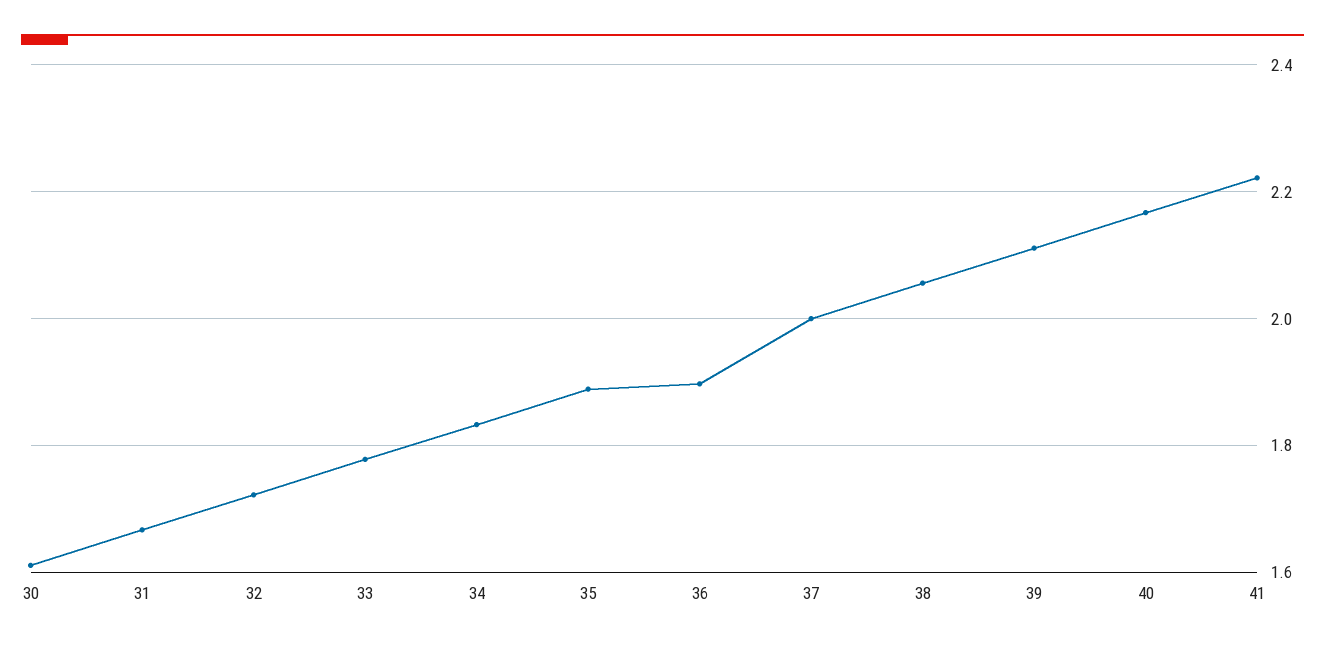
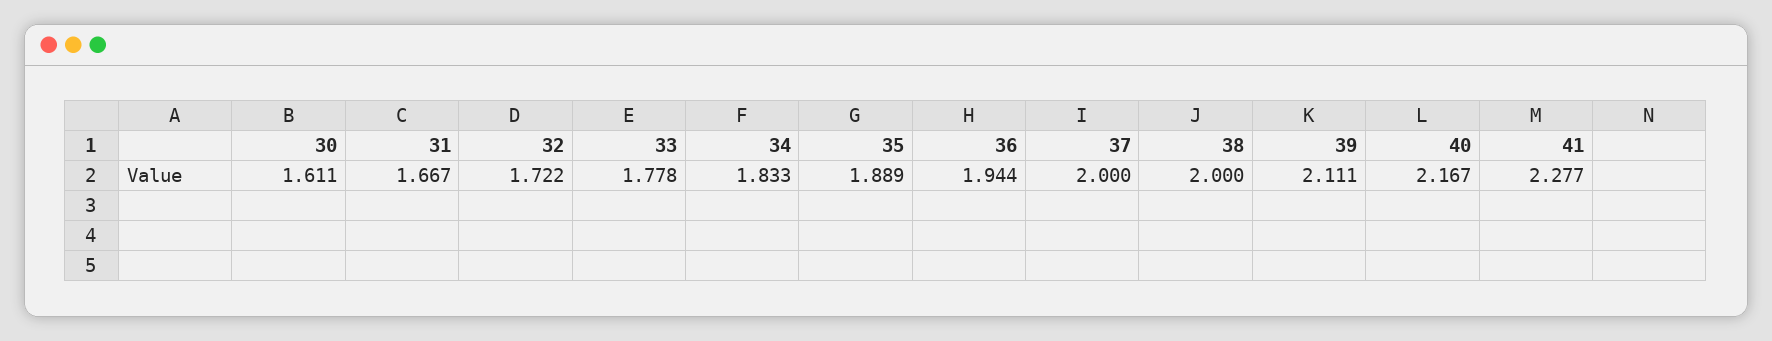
36: 1.9 -> 1.944
38: 2.06 -> 2
41: 2.22 -> 2.277

